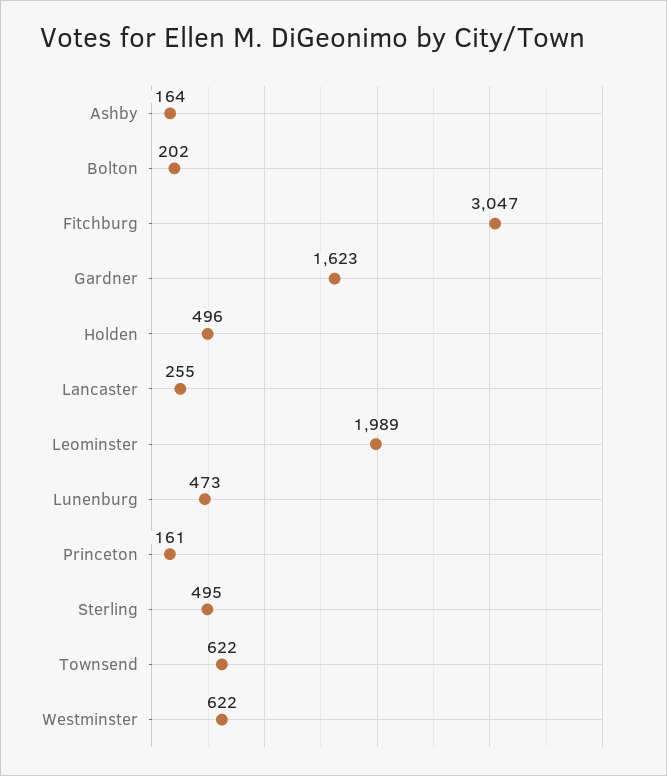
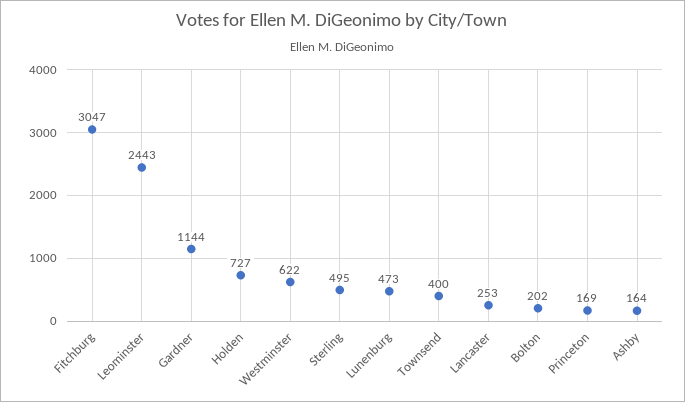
Gardner: 1623 -> 1144
Holden: 496 -> 727
Lancaster: 255 -> 253
Leominster: 1989 -> 2443
Princeton: 161 -> 169
Townsend: 622 -> 400

